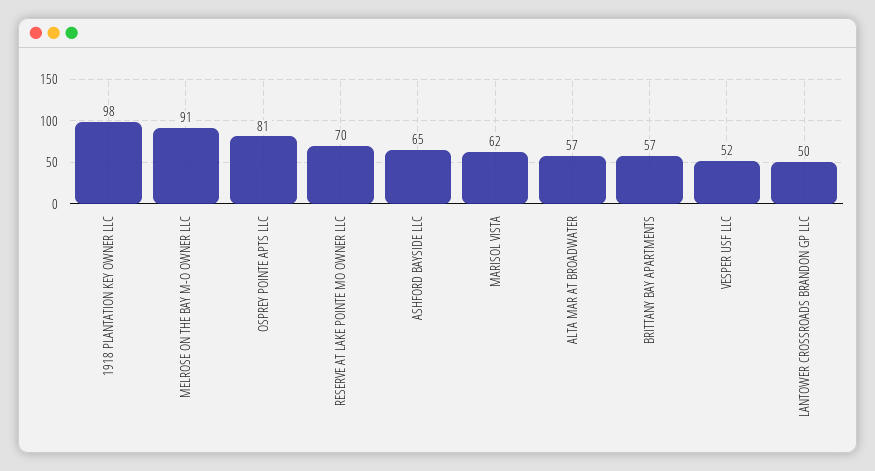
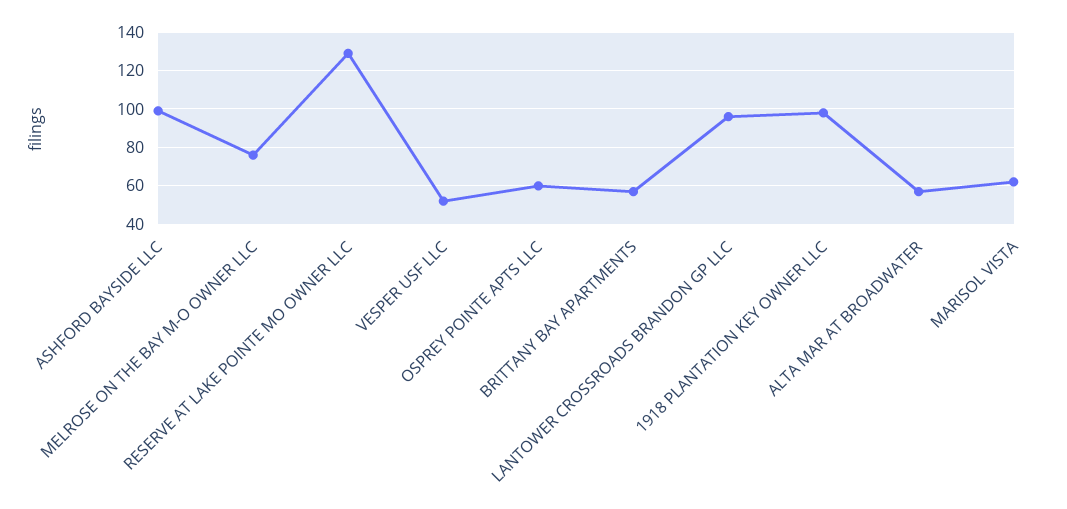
MELROSE ON THE BAY M-O OWNER LLC: 91 -> 75
OSPREY POINTE APTS LLC: 81 -> 60
RESERVE AT LAKE POINTE MO OWNER LLC: 70 -> 130
ASHFORD BAYSIDE LLC: 65 -> 100
LANTOWER CROSSROADS BRANDON GP LLC: 50 -> 95

